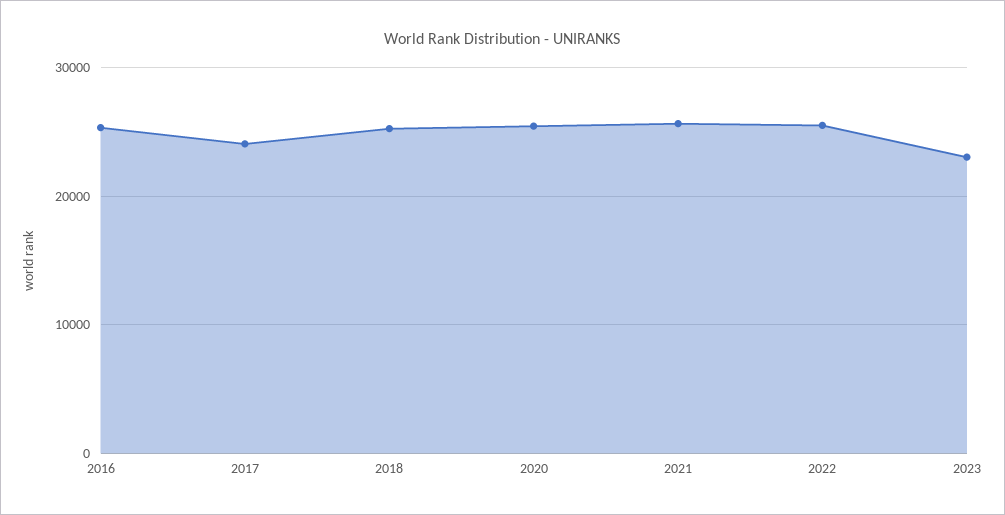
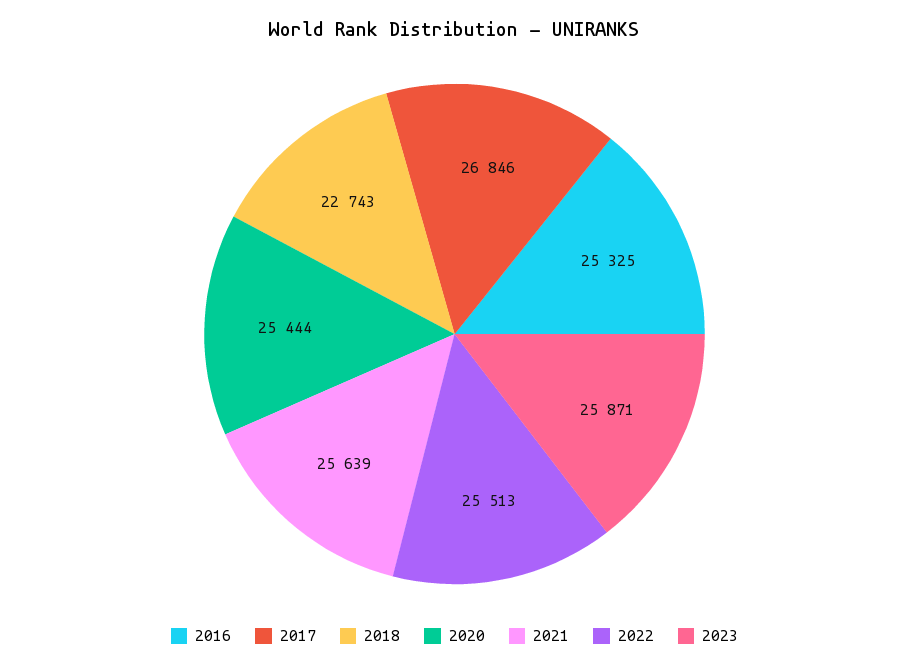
2017: 24000 -> 26846
2018: 25000 -> 22743
2023: 23000 -> 25871

